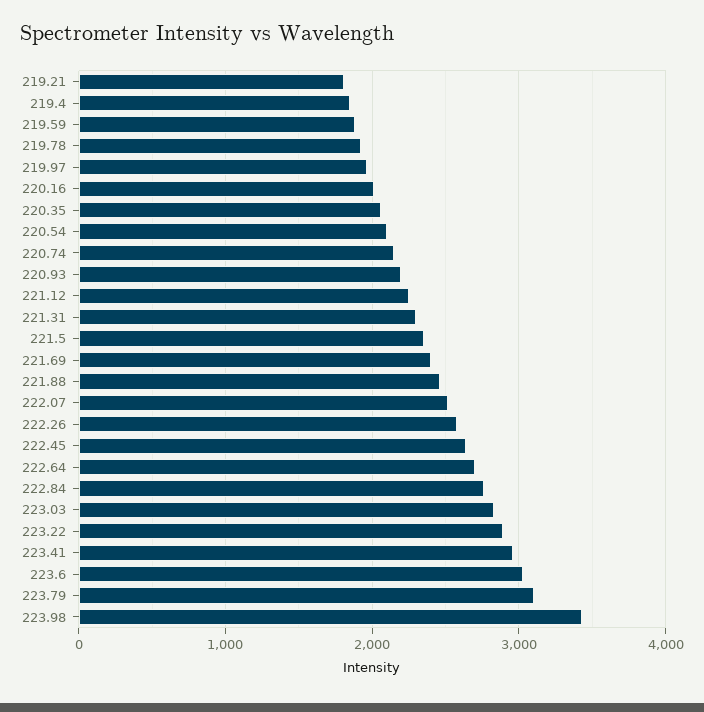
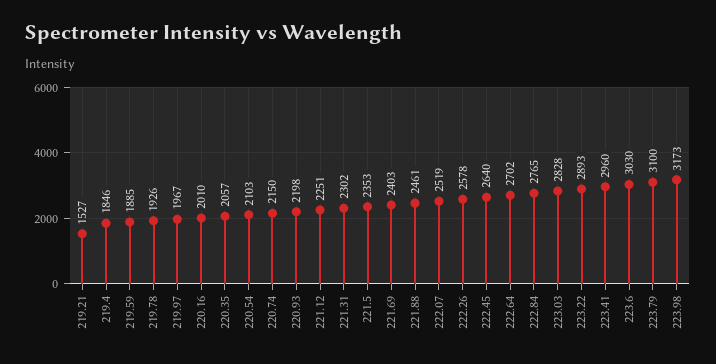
219.21: 1800 -> 1527
223.98: 3400 -> 3173

